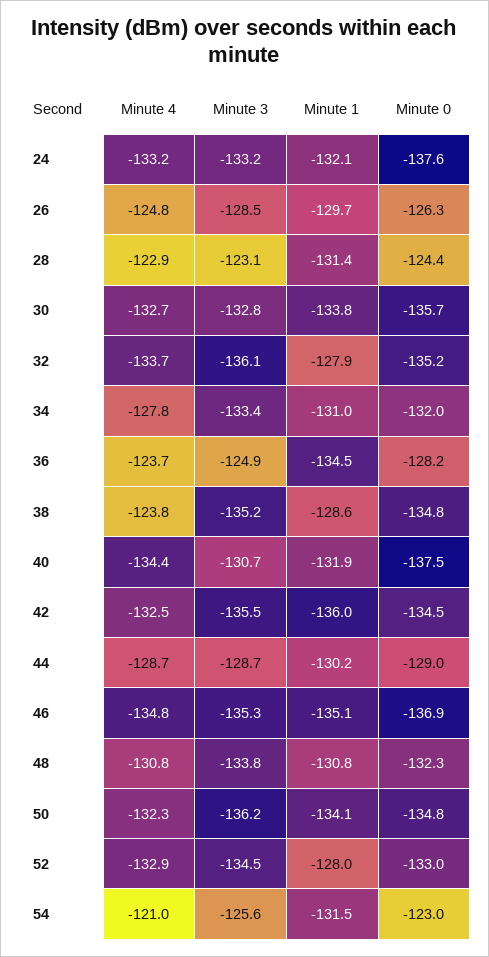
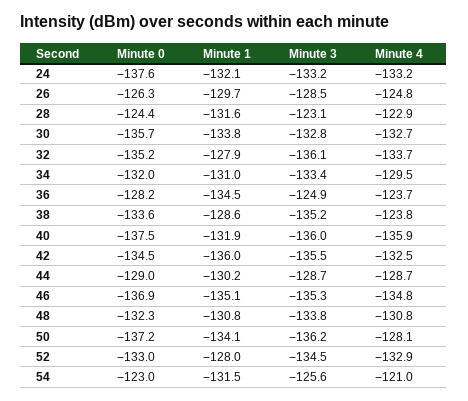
Minute 1, 28: -131.4 -> -131.6
Minute 4, 34: -127.8 -> -129.5
Minute 0, 38: -134.8 -> -133.6
Minute 4, 40: -134.4 -> -135.9
Minute 3, 40: -130.7 -> -136
Minute 4, 50: -132.3 -> -128.1
Minute 0, 50: -134.8 -> -137.2

